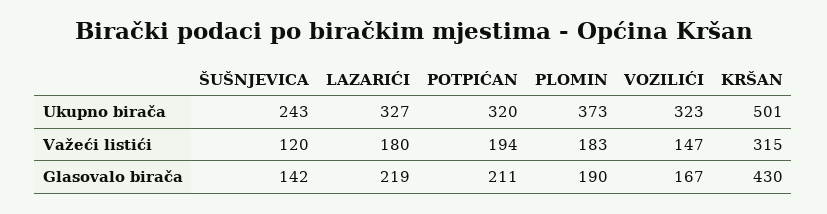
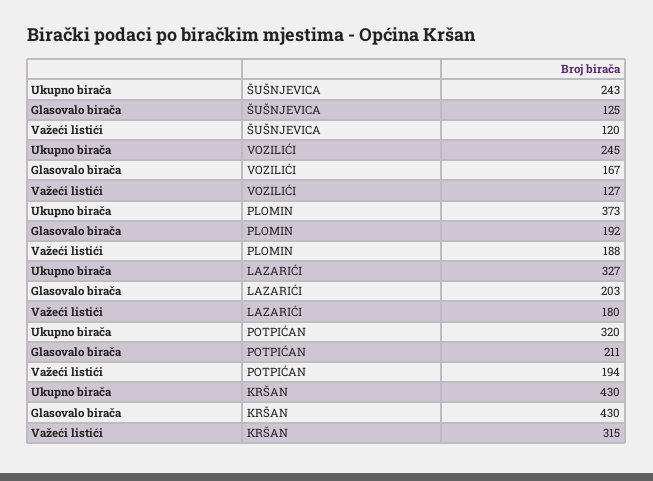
VOZILIĆI, Ukupno birača: 323 -> 245
KRŠAN, Ukupno birača: 501 -> 430
PLOMIN, Važeći listići: 183 -> 188
VOZILIĆI, Važeći listići: 147 -> 127
ŠUŠNJEVICA, Glasovalo birača: 142 -> 125
LAZARIĆI, Glasovalo birača: 219 -> 203
PLOMIN, Glasovalo birača: 190 -> 192

